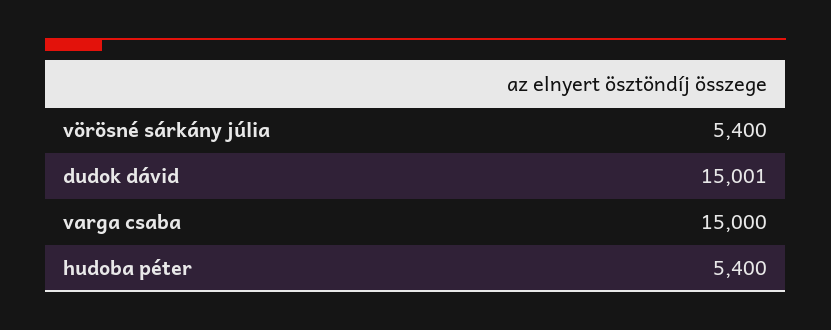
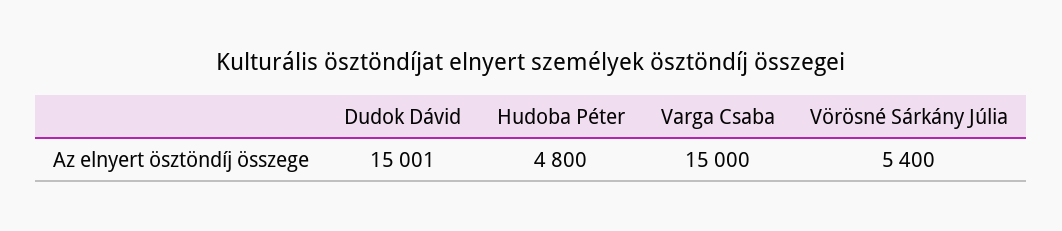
hudoba péter: 5400 -> 4800

